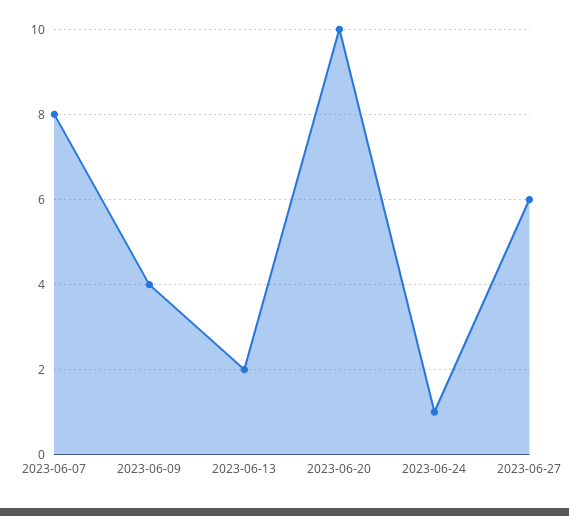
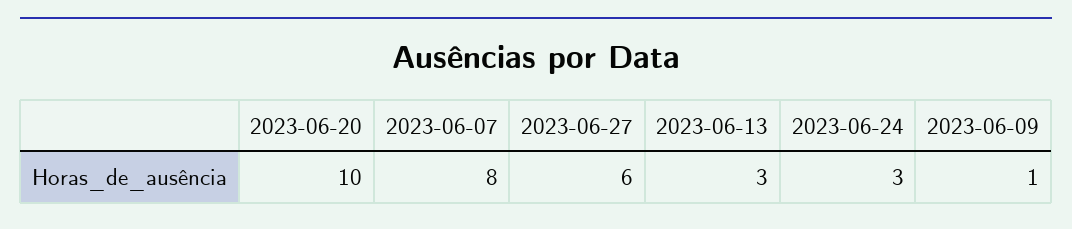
2023-06-09: 4 -> 1
2023-06-13: 2 -> 3
2023-06-24: 1 -> 3

